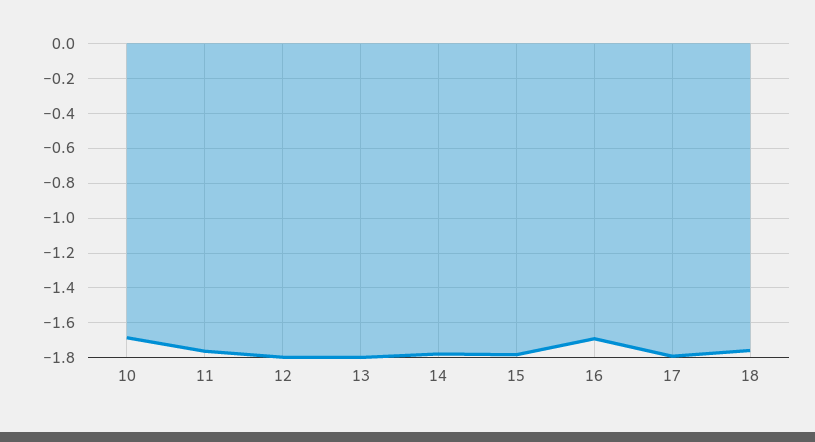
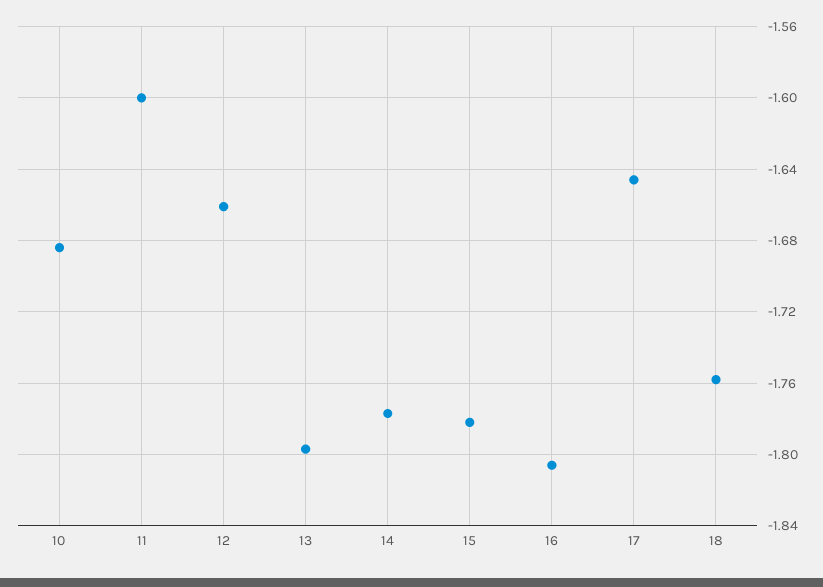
11: -1.75 -> -1.6
12: -1.8 -> -1.66
16: -1.7 -> -1.805
17: -1.8 -> -1.645

